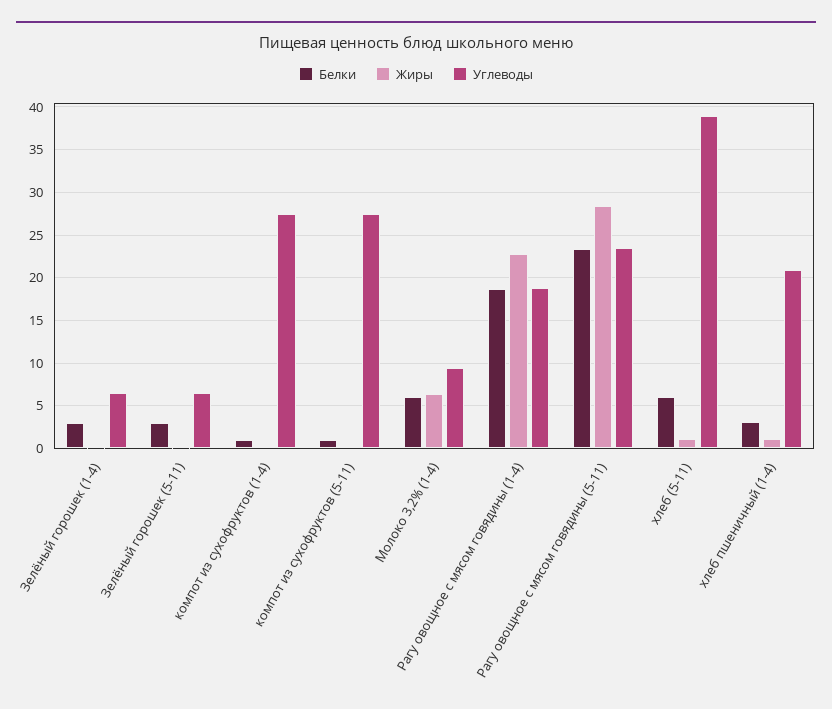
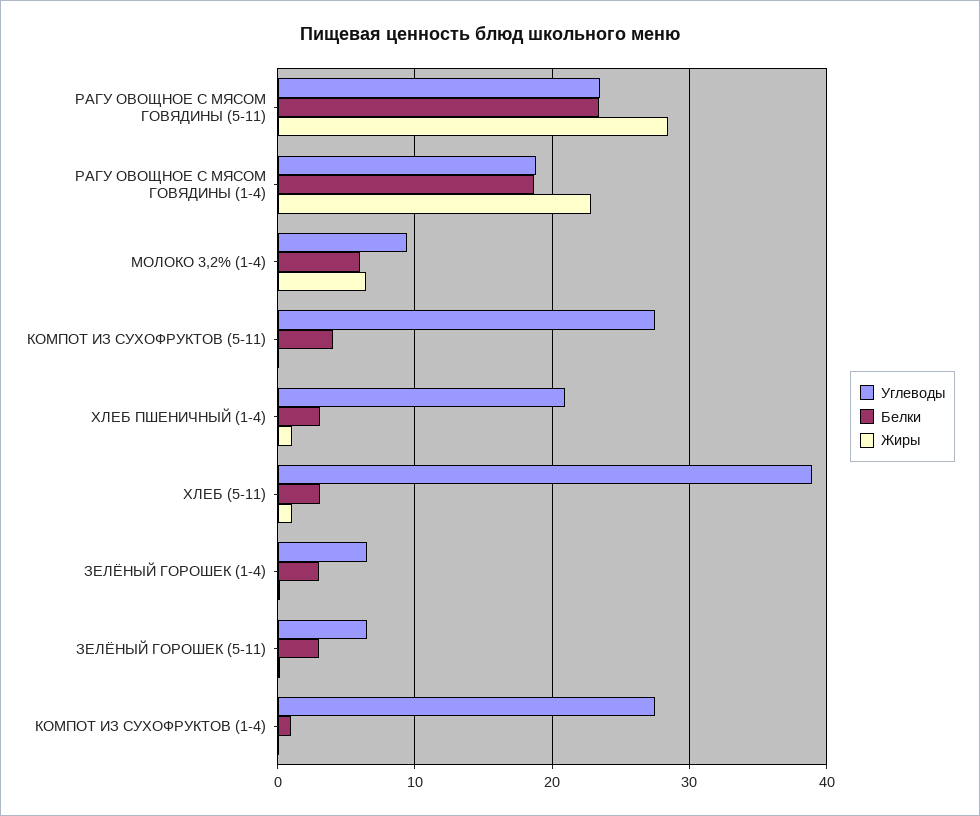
Белки, компот из сухофруктов (5-11): 1 -> 4
Белки, хлеб (5-11): 6 -> 3

